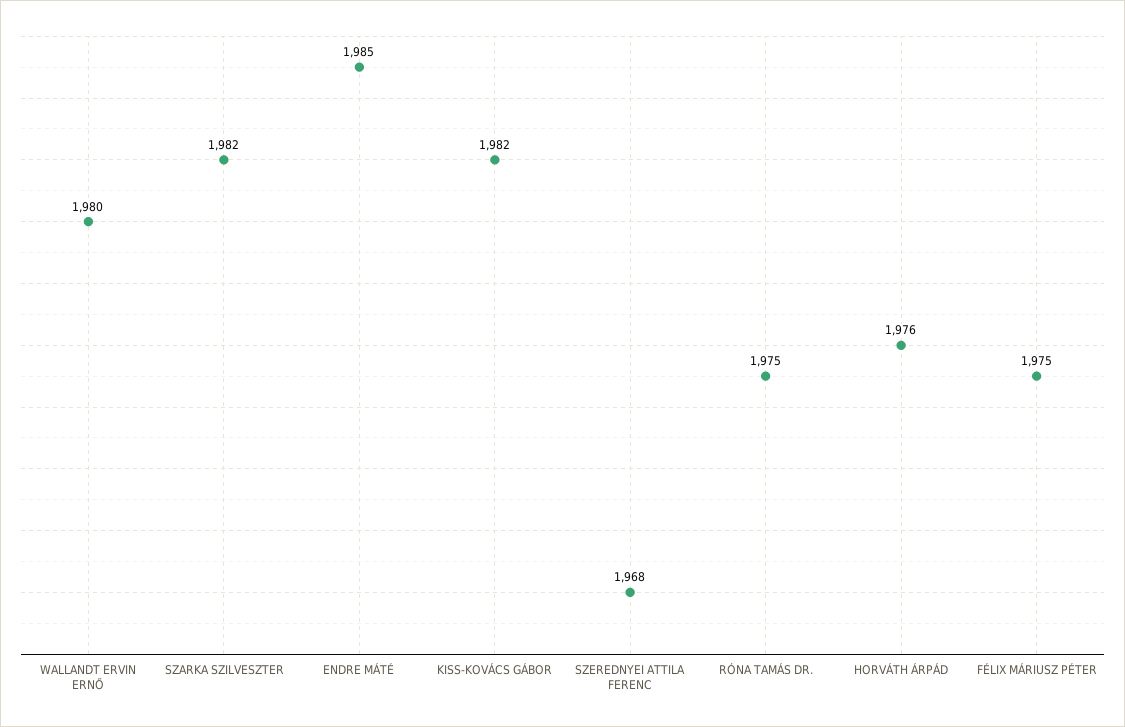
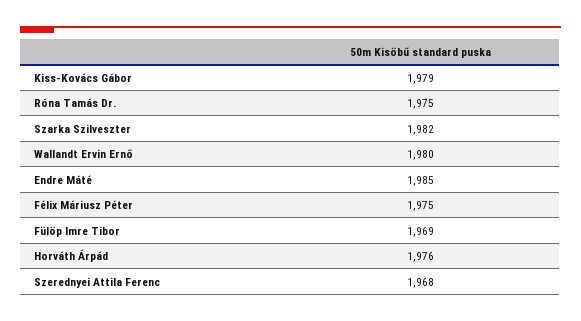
KISS-KOVÁCS GÁBOR: 1982 -> 1979
Fülöp Imre Tibor: none -> 1969

